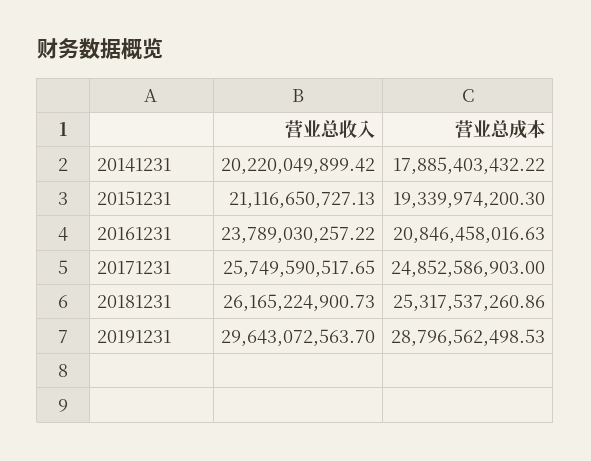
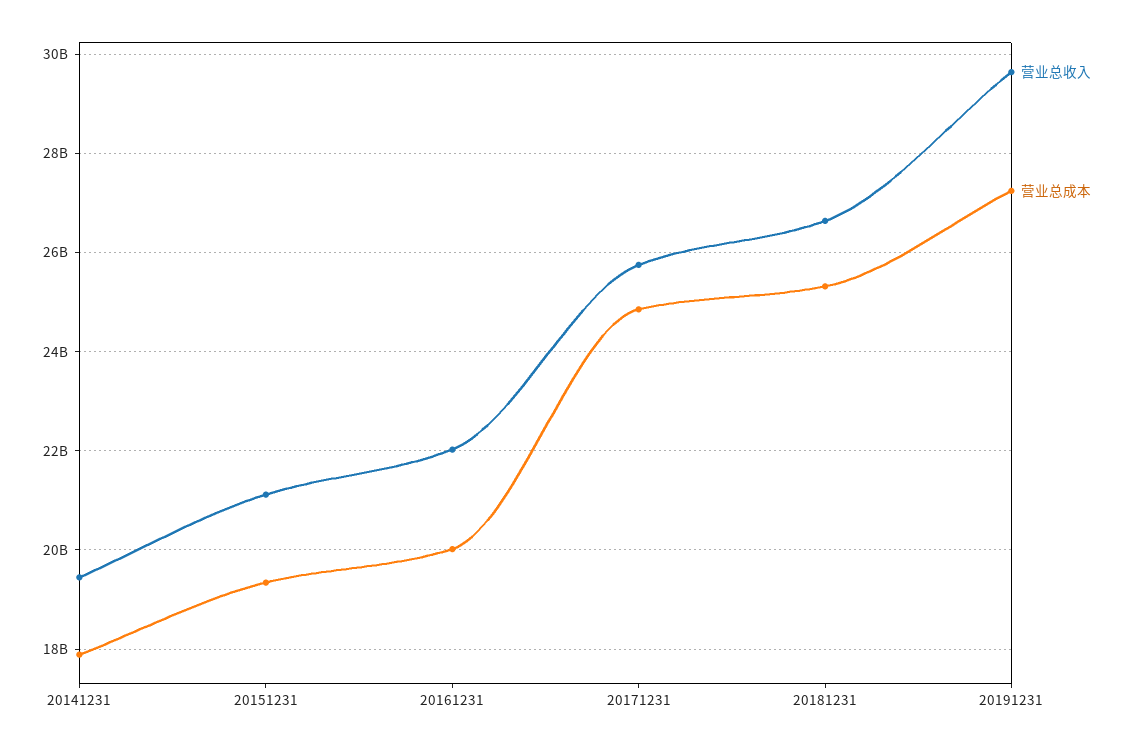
营业总收入, 20141231: 20220049899.42 -> 19400000000
营业总收入, 20161231: 23789030257.22 -> 22000000000
营业总成本, 20161231: 20846458016.63 -> 20000000000
营业总收入, 20181231: 26165224900.73 -> 26600000000
营业总成本, 20191231: 28796562498.53 -> 27200000000

